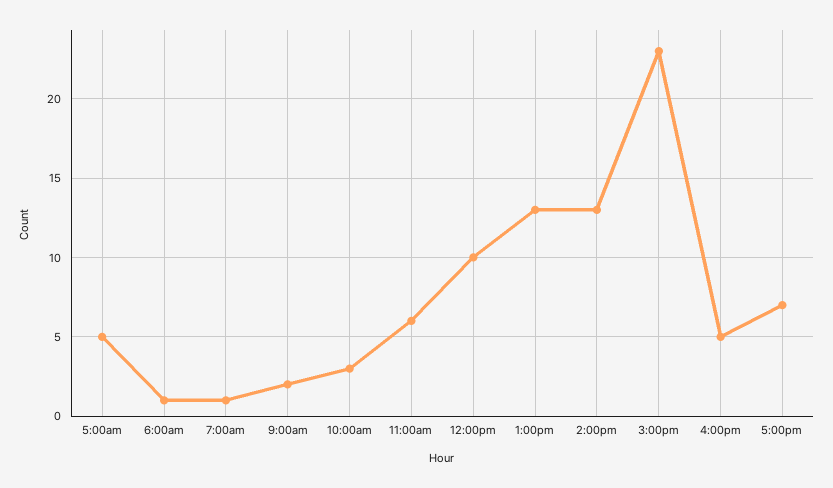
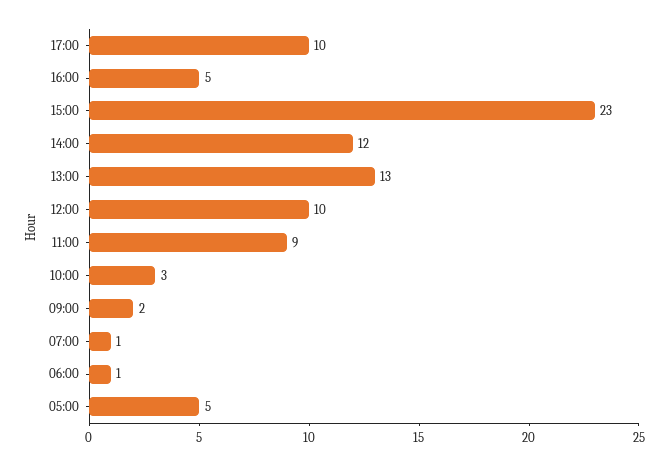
11:00am: 6 -> 9
2:00pm: 13 -> 12
5:00pm: 7 -> 10

